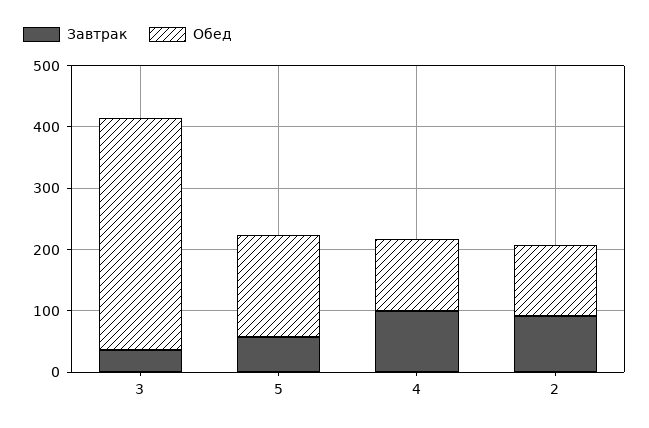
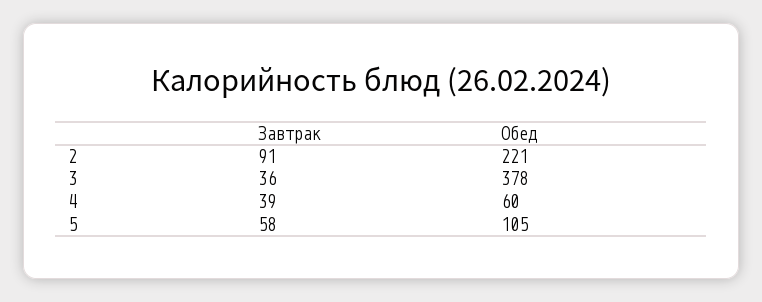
Обед, 5: 160 -> 105
Завтрак, 4: 100 -> 39
Обед, 4: 120 -> 60
Обед, 2: 120 -> 221

